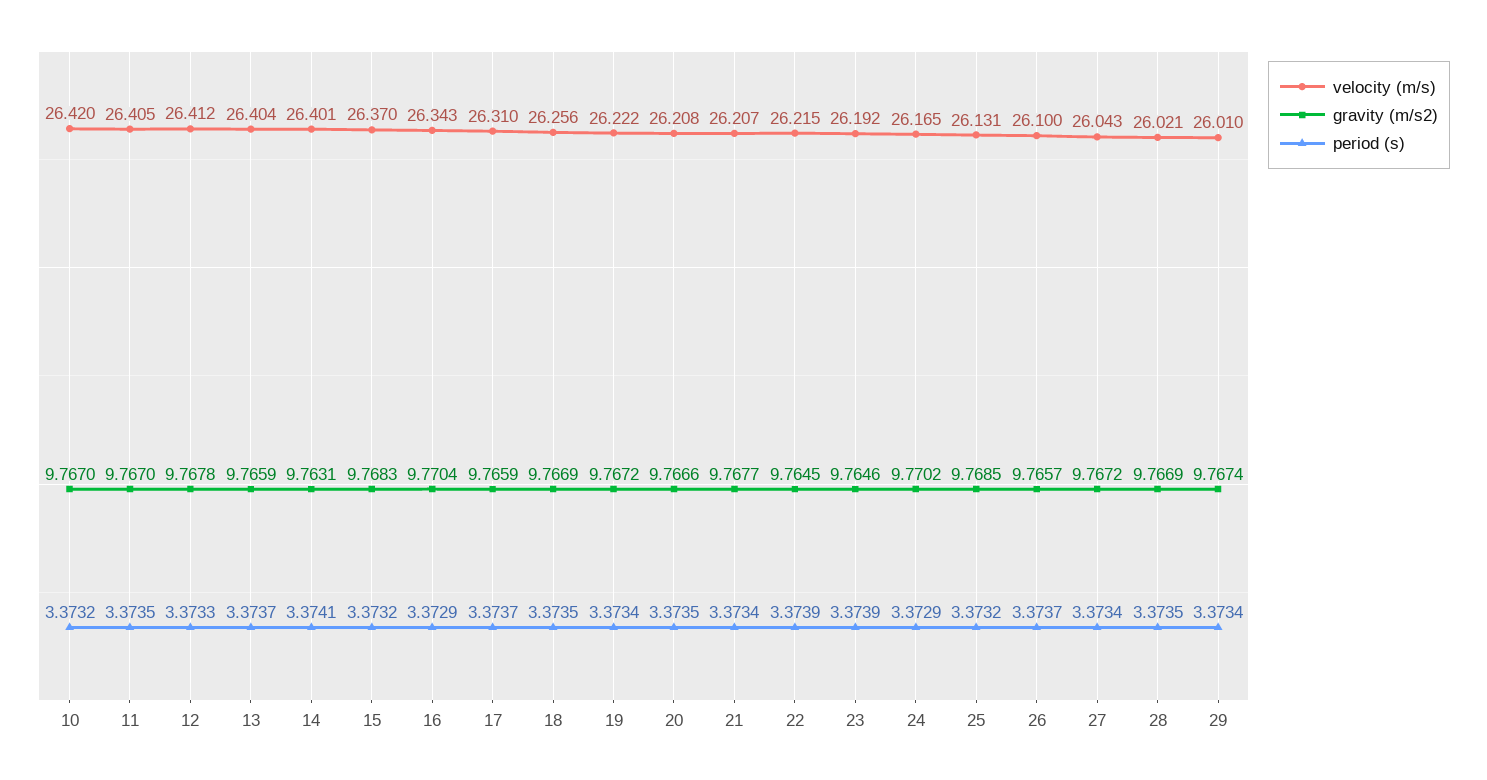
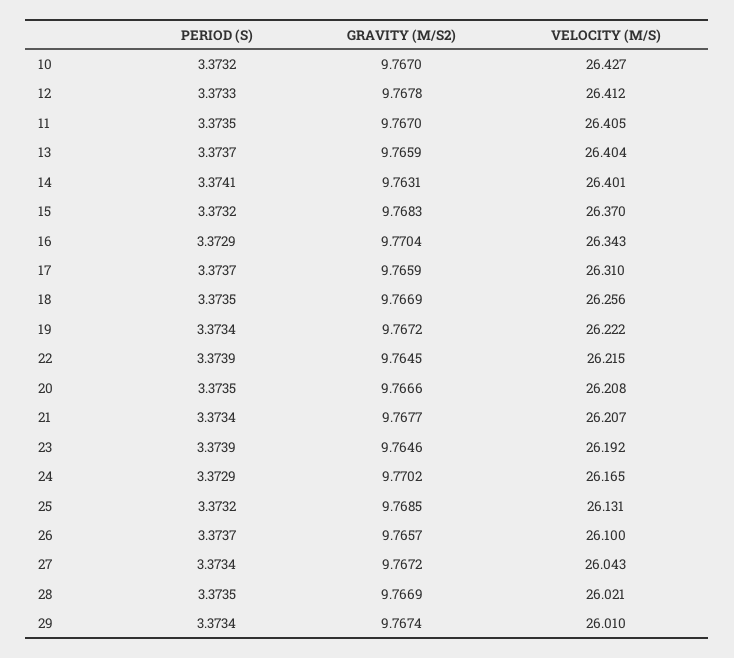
velocity (m/s), 10: 26.42 -> 26.427

